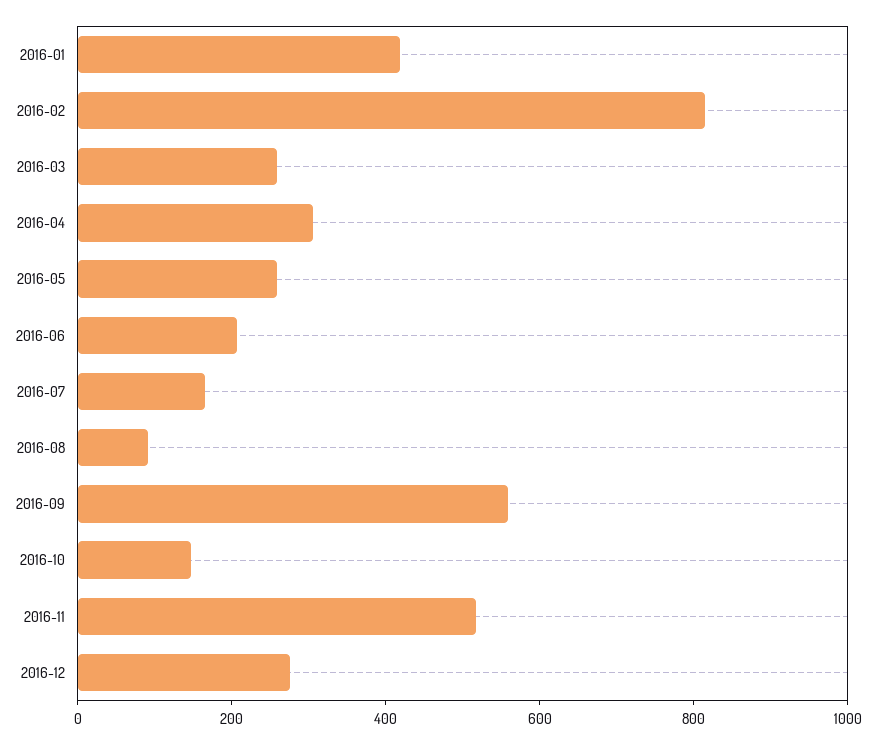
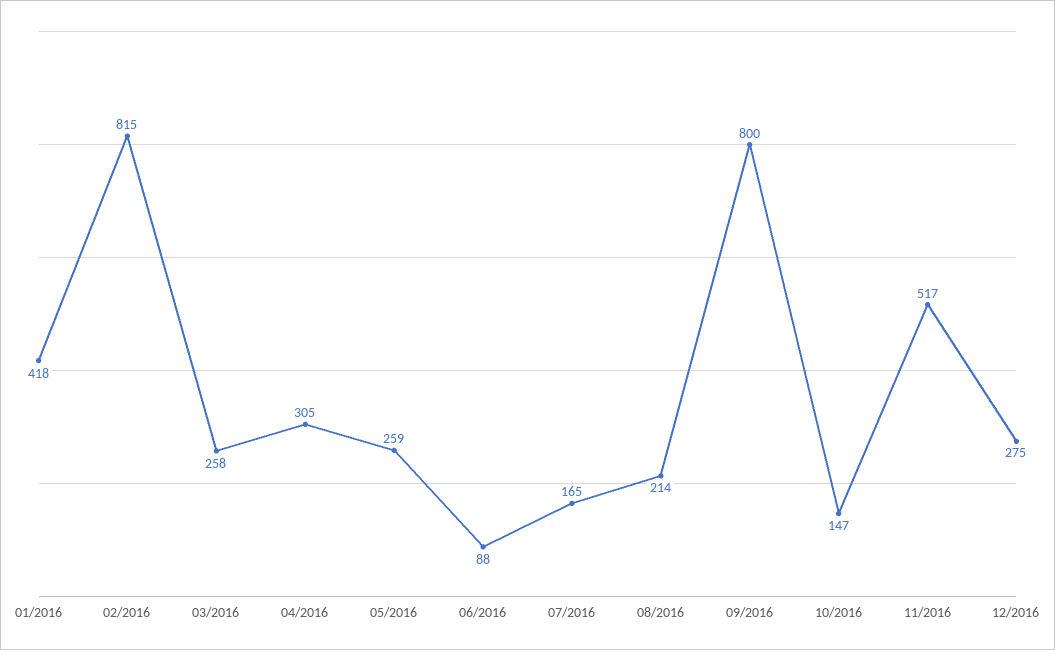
2016-06: 200 -> 88
2016-08: 100 -> 214
2016-09: 550 -> 800

